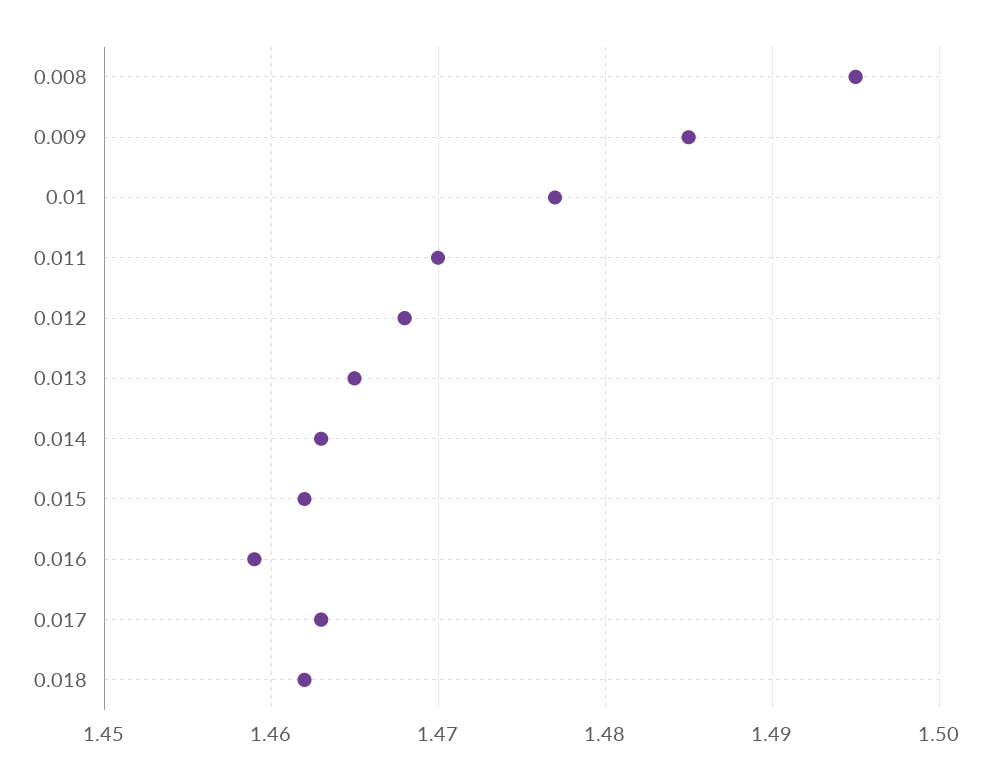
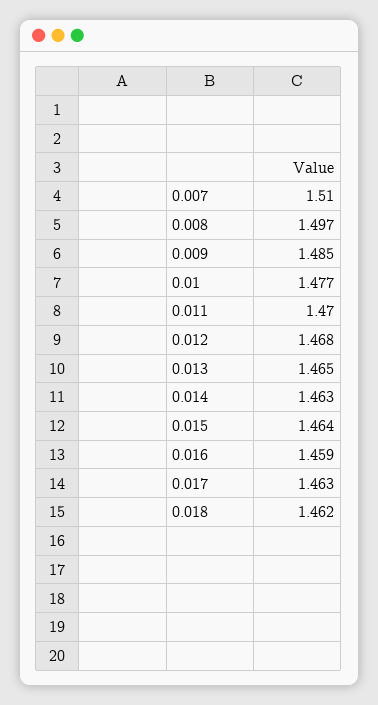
0.008: 1.495 -> 1.497
0.015: 1.462 -> 1.464
0.007: none -> 1.51

